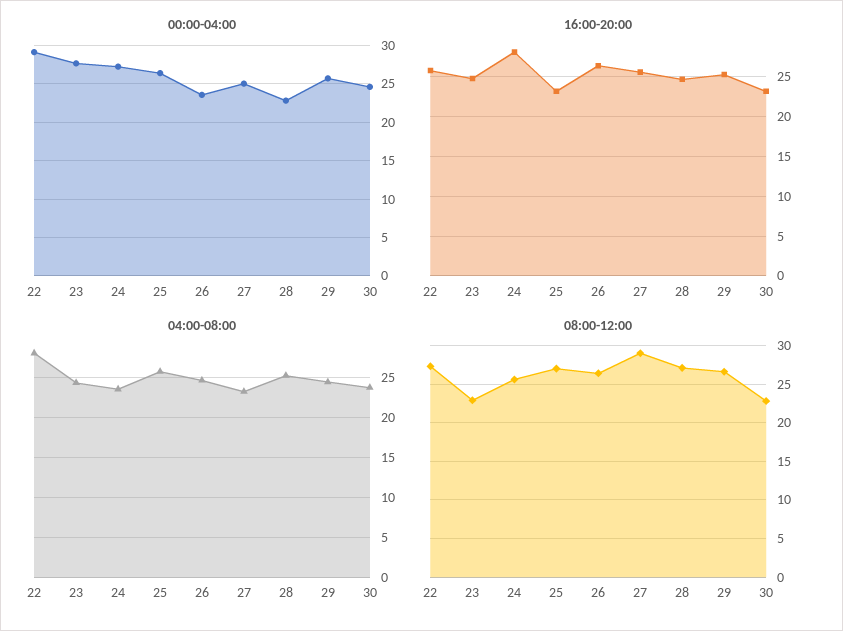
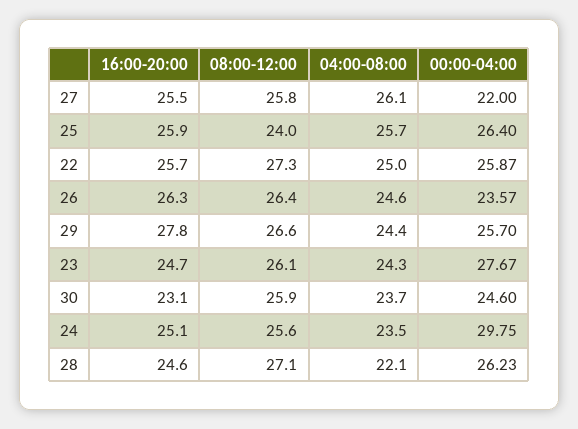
00:00-04:00, 22: 29 -> 25.87
00:00-04:00, 24: 27 -> 29.75
00:00-04:00, 27: 25 -> 22
00:00-04:00, 28: 23 -> 26.23
16:00-20:00, 24: 28 -> 25.1
16:00-20:00, 25: 23 -> 25.9
16:00-20:00, 29: 25 -> 27.8
04:00-08:00, 22: 28 -> 25
04:00-08:00, 27: 23 -> 26.1
04:00-08:00, 28: 25 -> 22.1
08:00-12:00, 23: 23 -> 26.1
08:00-12:00, 25: 27 -> 24
08:00-12:00, 27: 29 -> 25.8
08:00-12:00, 30: 23 -> 25.9

